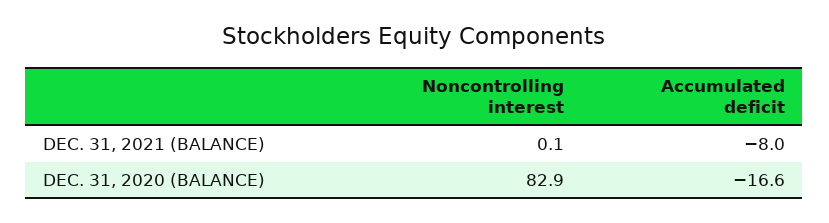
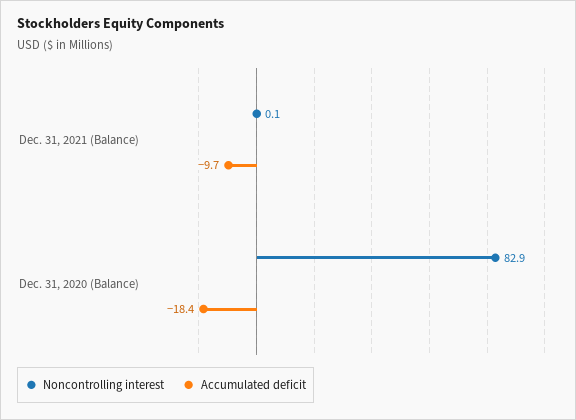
Accumulated deficit, DEC. 31, 2021 (BALANCE): -8 -> -9.7
Accumulated deficit, DEC. 31, 2020 (BALANCE): -16.6 -> -18.4

